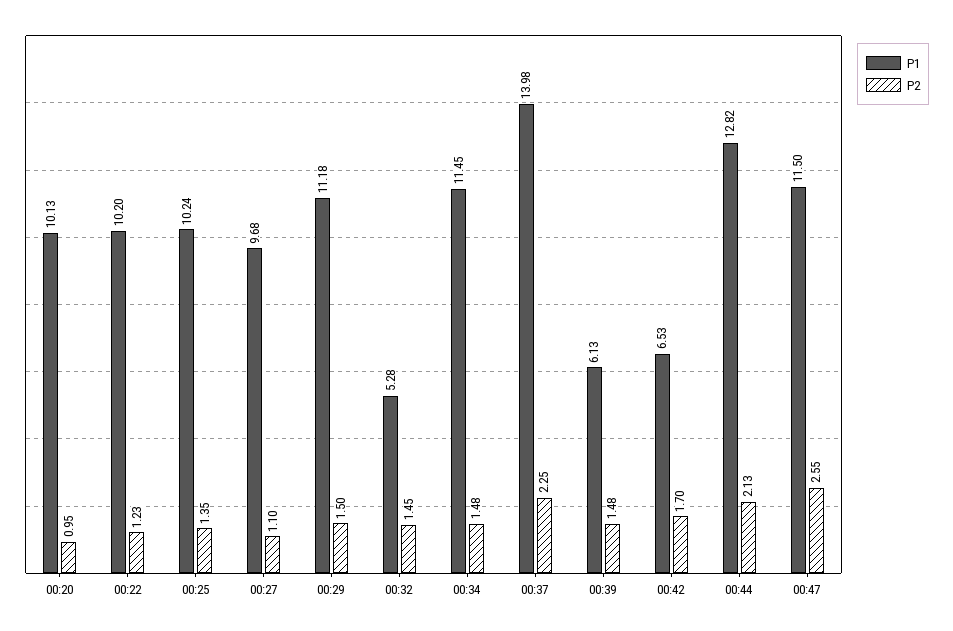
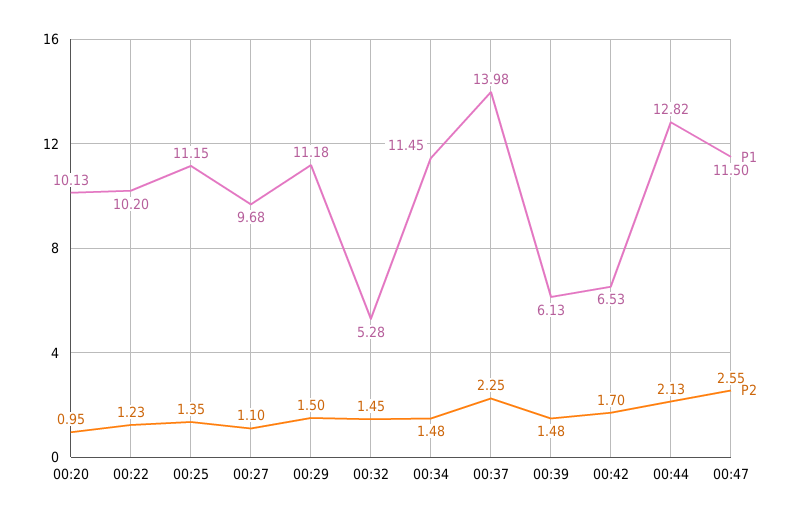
P1, 00:25: 10.24 -> 11.15

